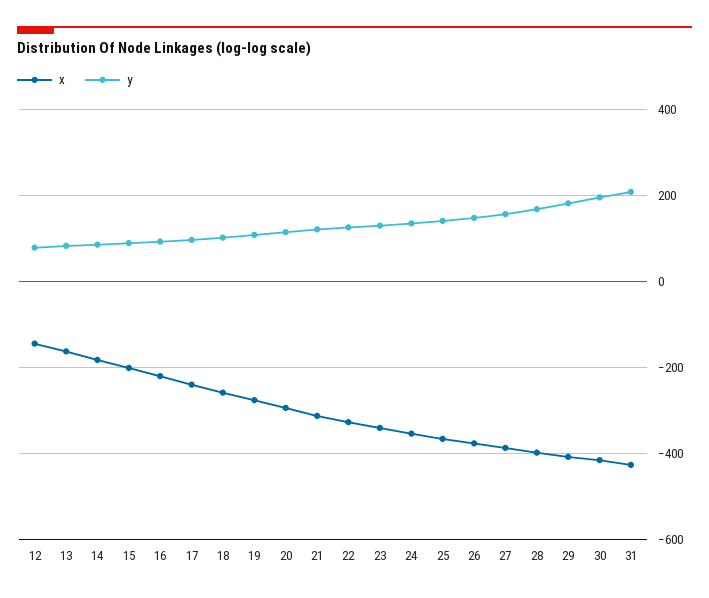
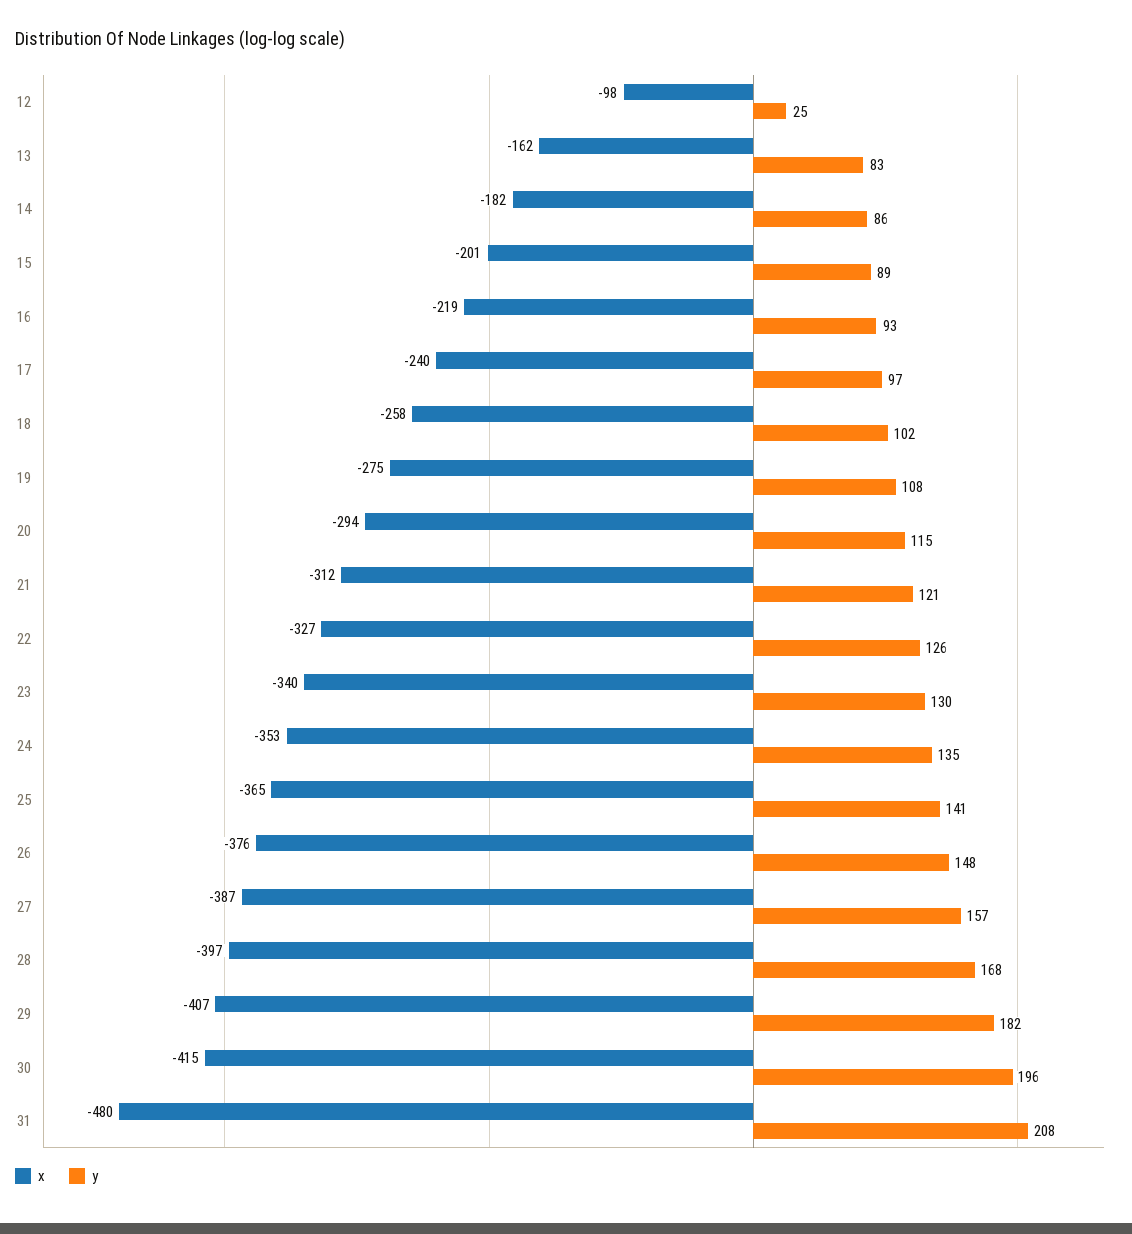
x, 12: -140 -> -98
y, 12: 80 -> 25
x, 31: -420 -> -480

